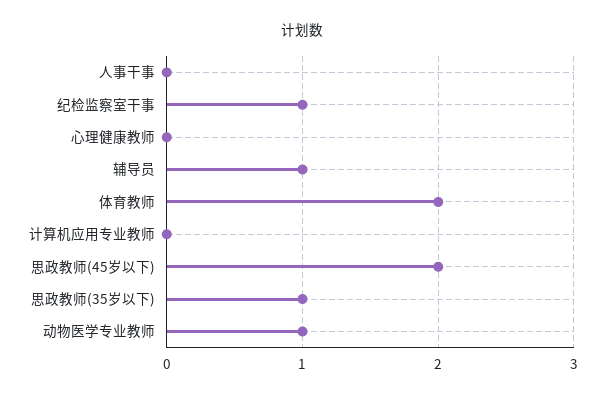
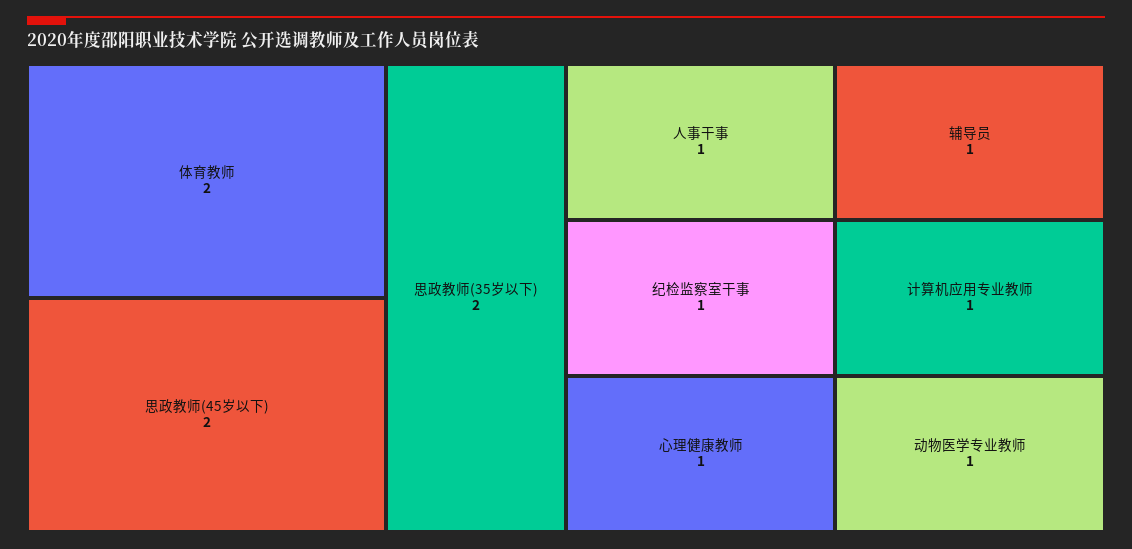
人事干事: 0 -> 1
心理健康教师: 0 -> 1
计算机应用专业教师: 0 -> 1
思政教师(35岁以下): 1 -> 2

